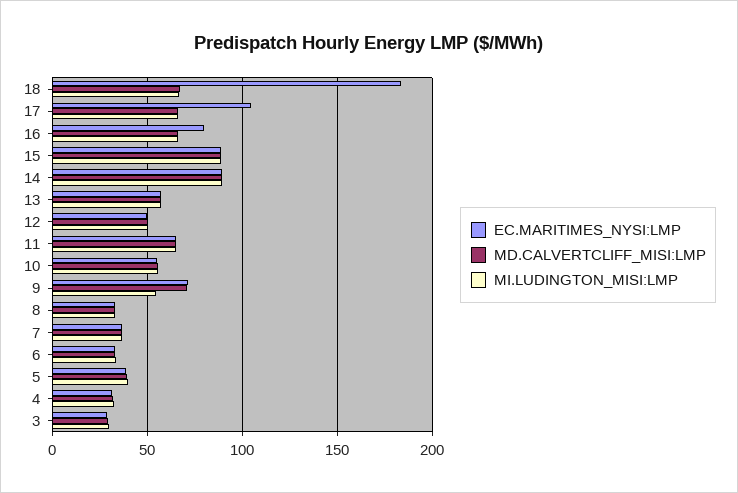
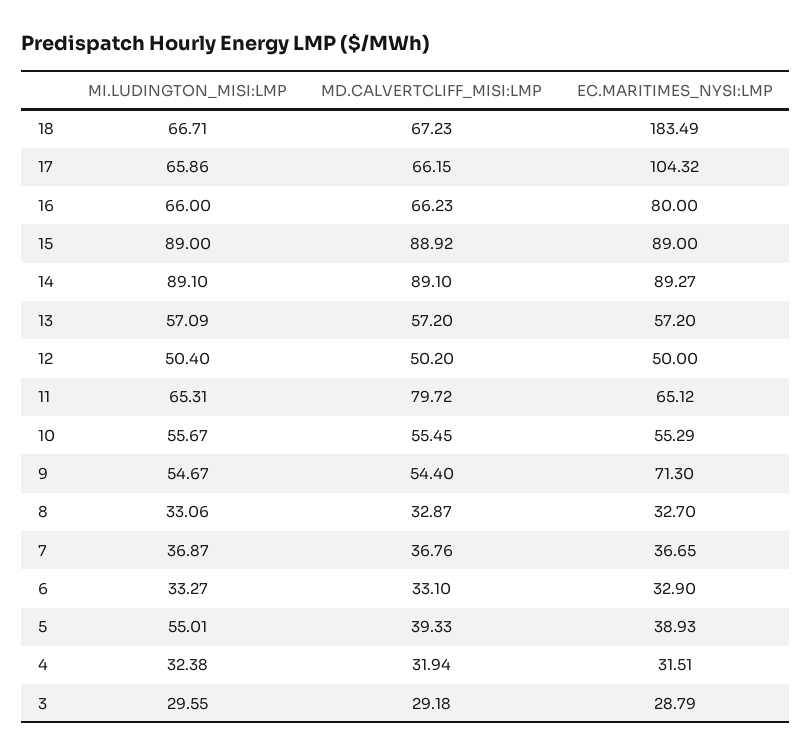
MD.CALVERTCLIFF_MISI:LMP, 11: 65 -> 79.72
MD.CALVERTCLIFF_MISI:LMP, 9: 70 -> 54.4
MI.LUDINGTON_MISI:LMP, 5: 40 -> 55.01

